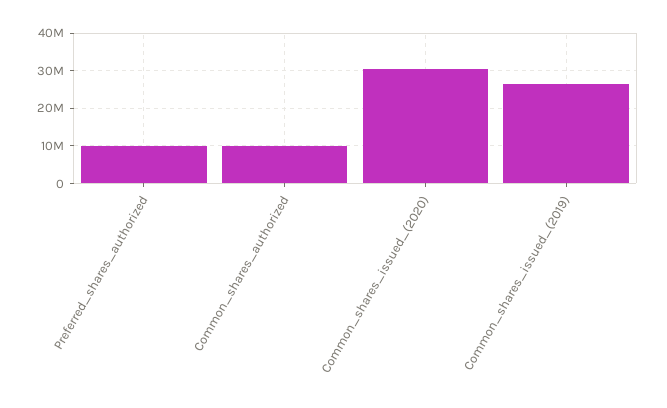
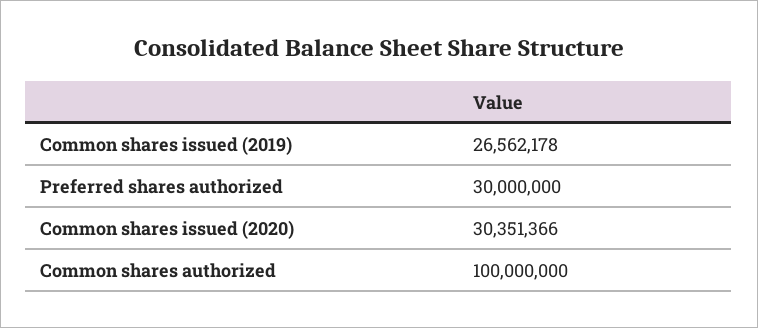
Preferred_shares_authorized: 10000000 -> 30000000
Common_shares_authorized: 10000000 -> 100000000

